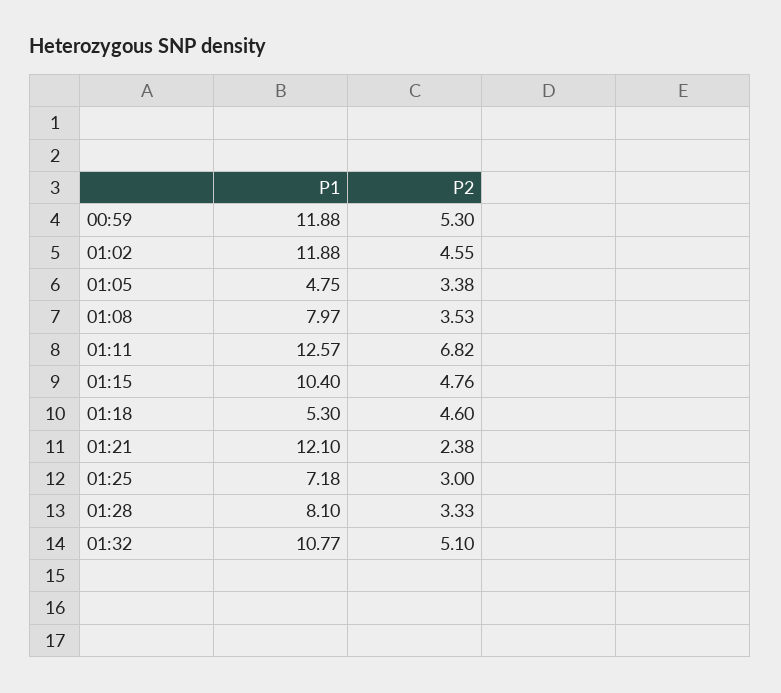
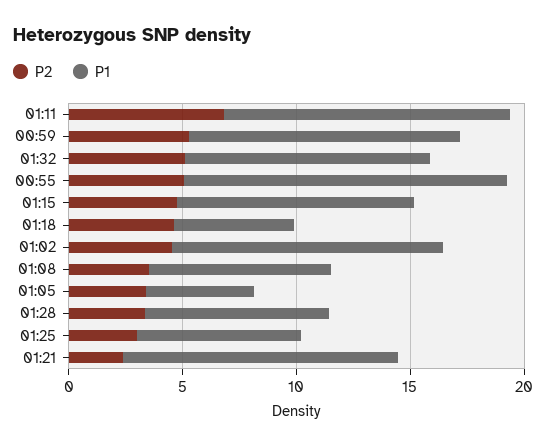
P2, 00:55: none -> 5
P1, 00:55: none -> 14

